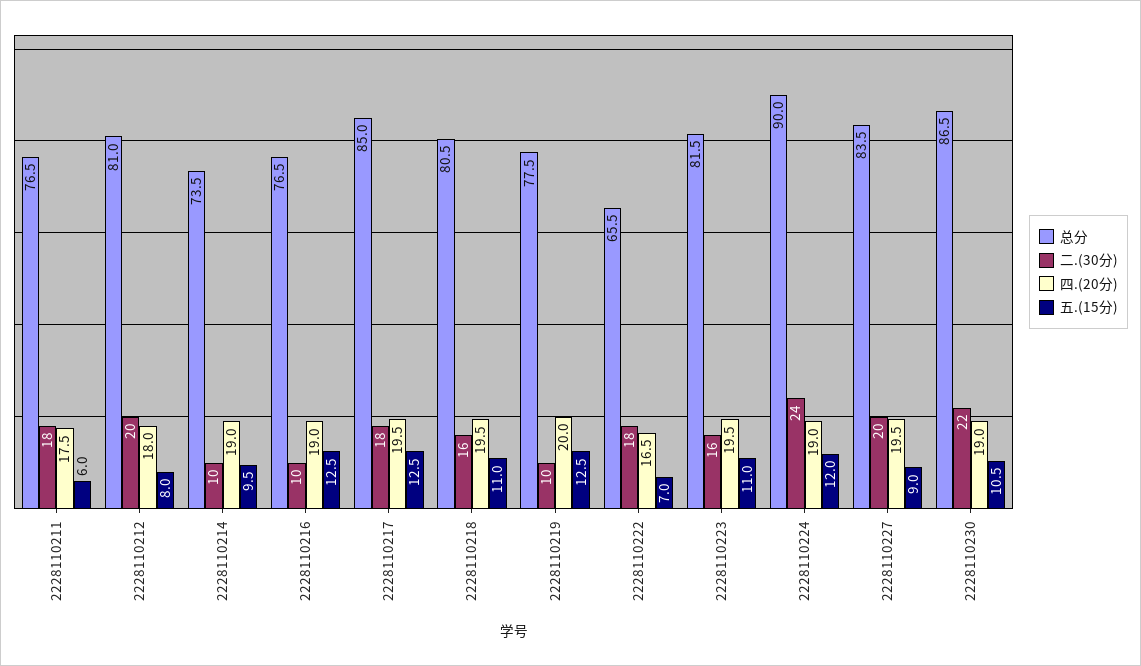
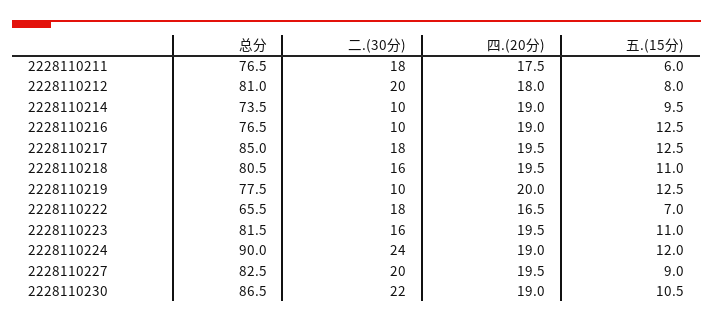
总分, 2228110227: 83.5 -> 82.5

